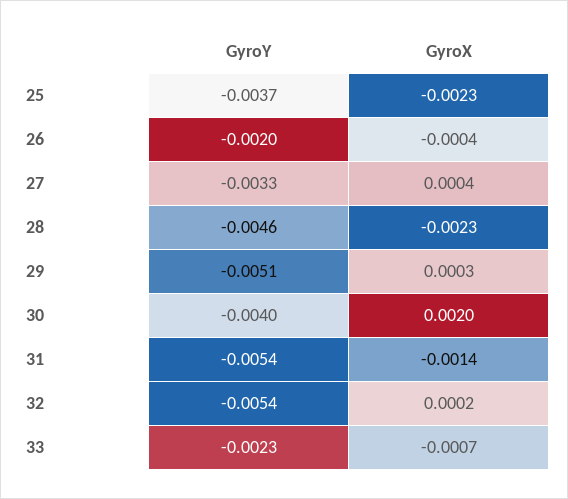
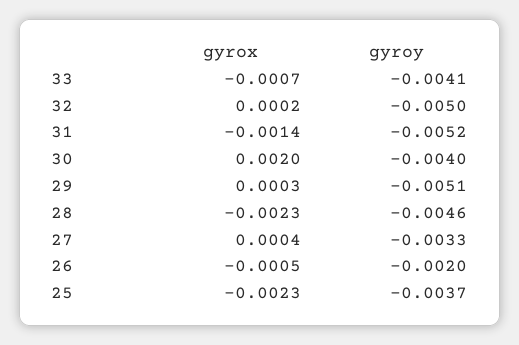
GyroX, 26: -0.0004 -> -0.0005
GyroY, 31: -0.0054 -> -0.0052
GyroY, 32: -0.0054 -> -0.005
GyroY, 33: -0.0023 -> -0.0041

